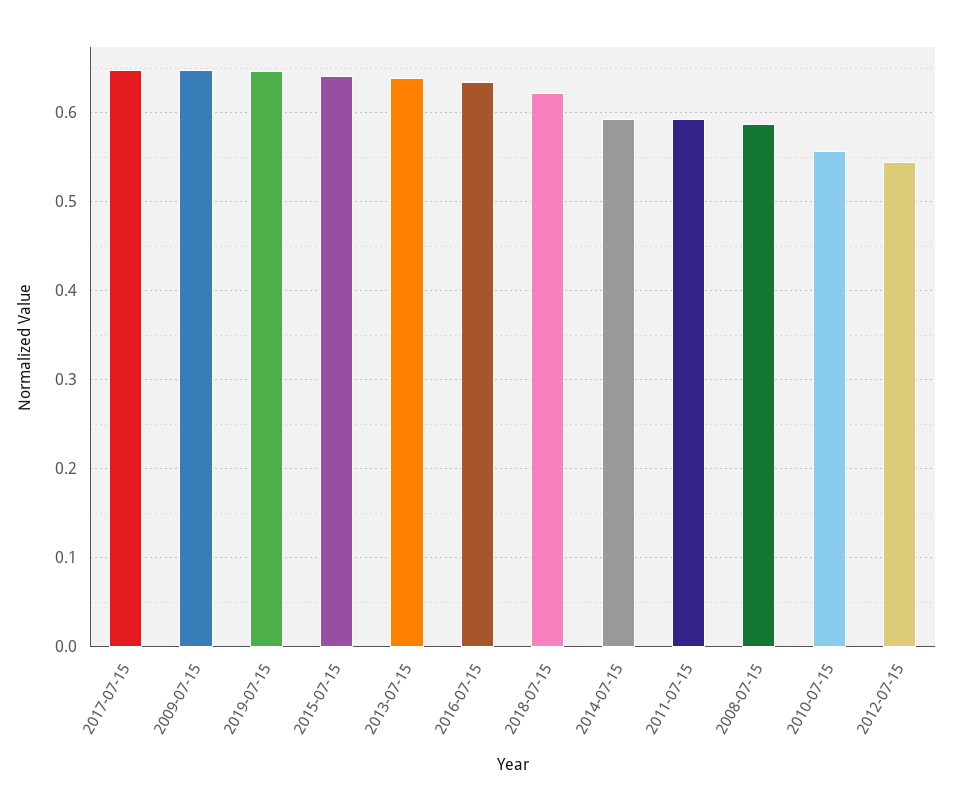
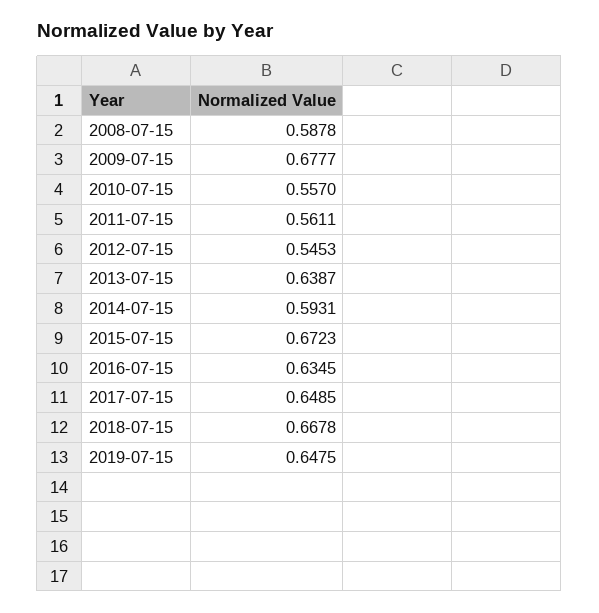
2009-07-15: 0.65 -> 0.6777
2015-07-15: 0.64 -> 0.6723
2018-07-15: 0.62 -> 0.6678
2011-07-15: 0.59 -> 0.5611

